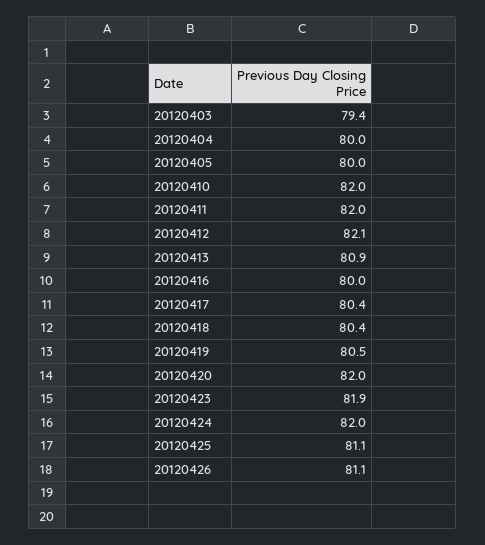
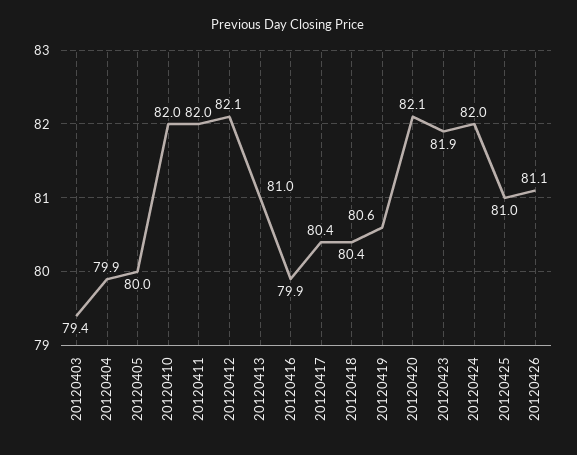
20120404: 80 -> 79.9
20120413: 80.9 -> 81
20120416: 80 -> 79.9
20120419: 80.5 -> 80.6
20120420: 82 -> 82.1
20120425: 81.1 -> 81

